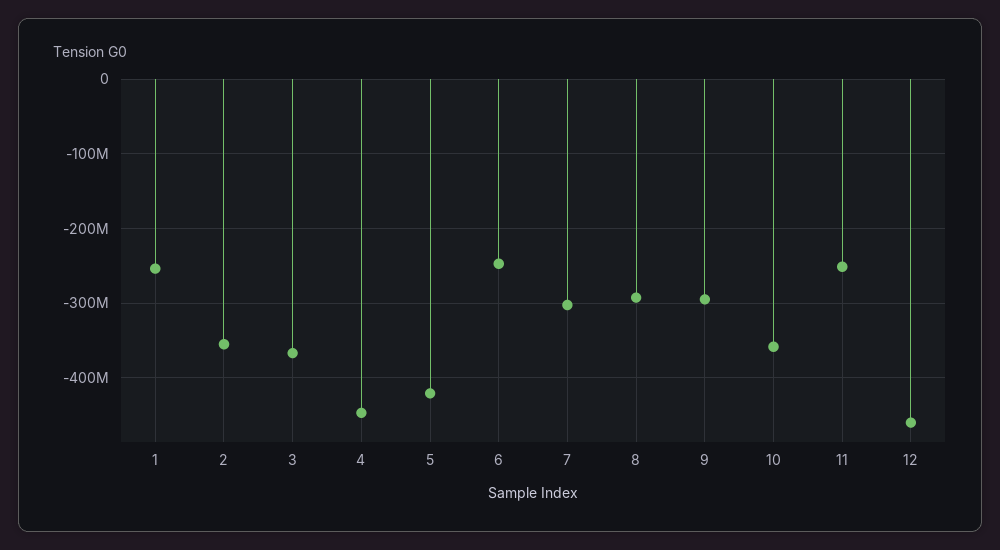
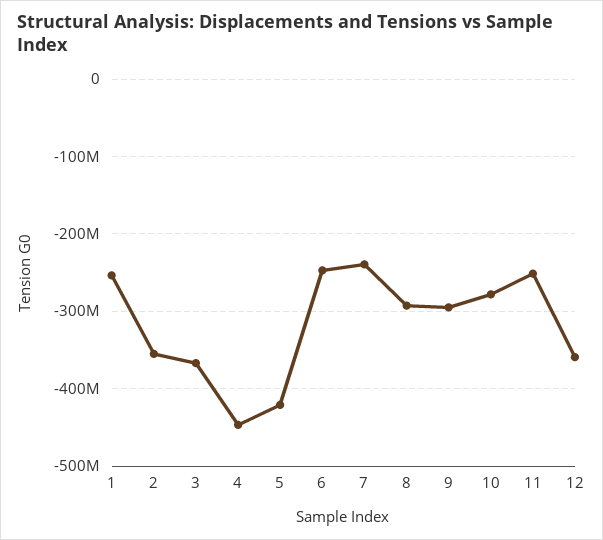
7: -300000000 -> -240000000
10: -360000000 -> -280000000
12: -460000000 -> -360000000

